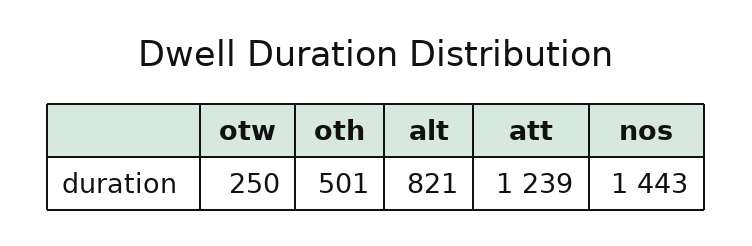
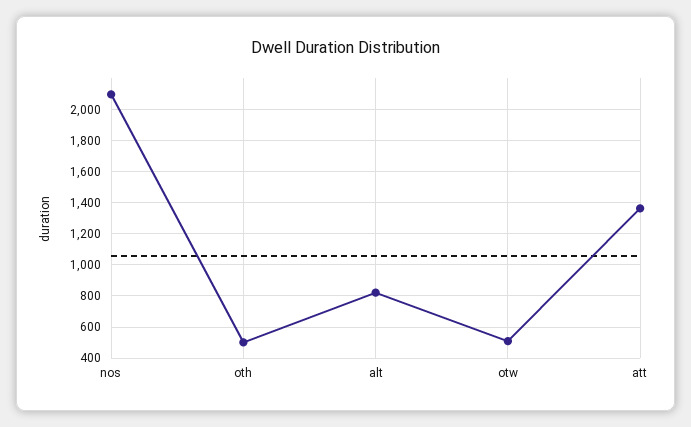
otw: 250 -> 500
att: 1239 -> 1350
nos: 1443 -> 2100

